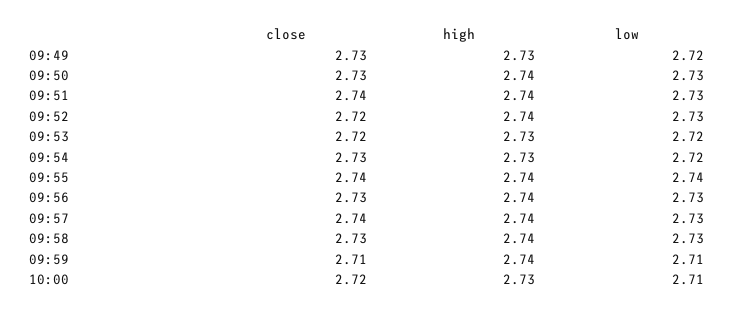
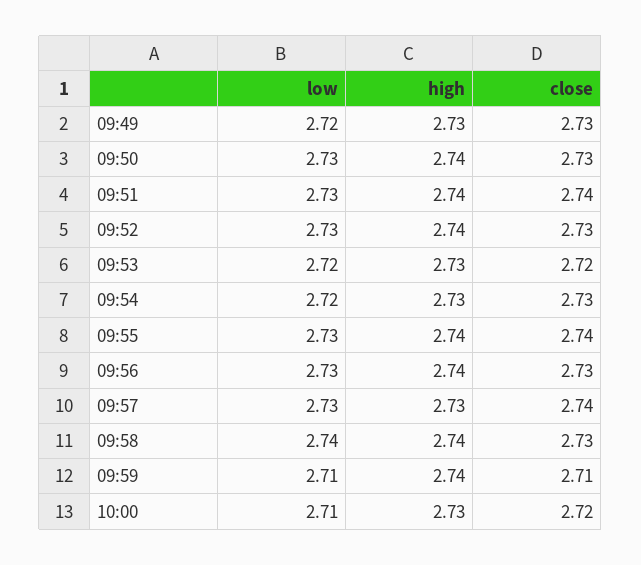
close, 09:52: 2.72 -> 2.73
low, 09:55: 2.74 -> 2.73
high, 09:57: 2.74 -> 2.73
low, 09:58: 2.73 -> 2.74

